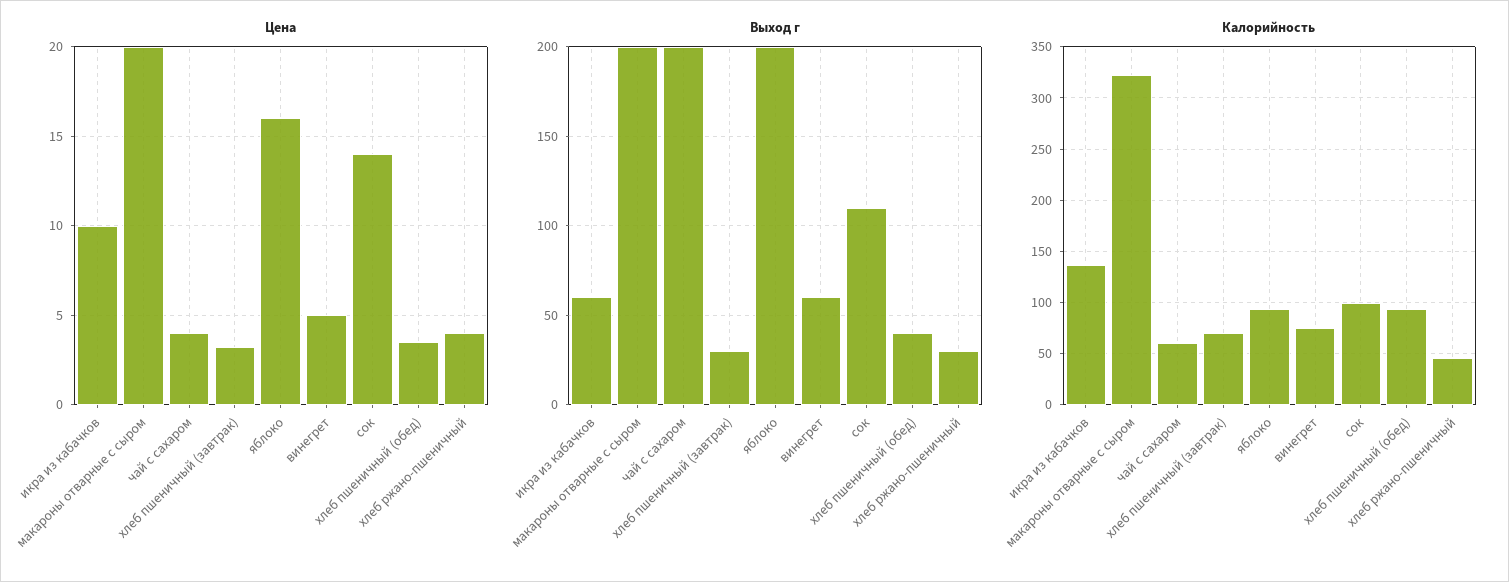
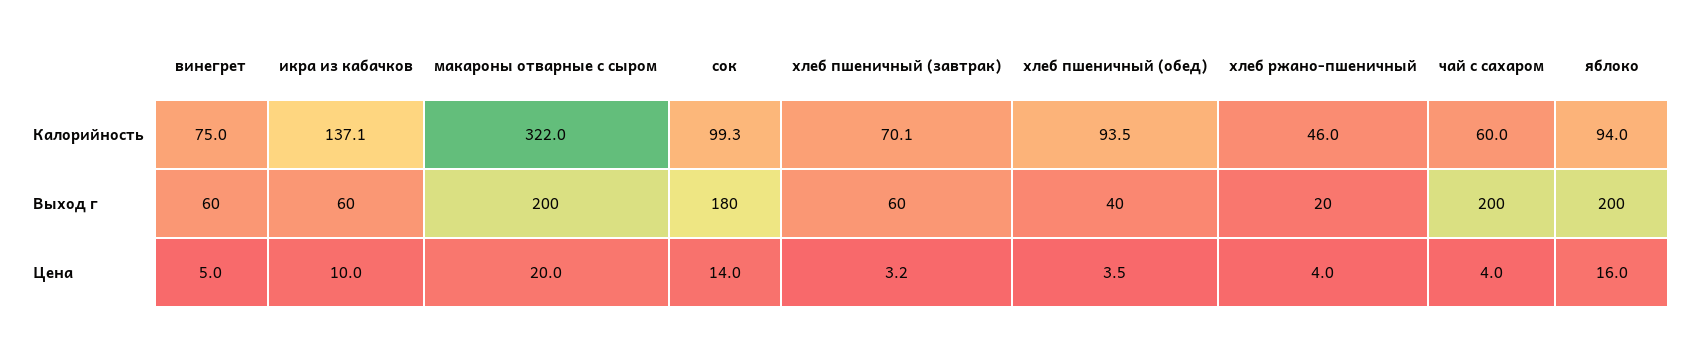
Выход г, хлеб пшеничный (завтрак): 30 -> 60
Выход г, сок: 110 -> 180
Выход г, хлеб ржано-пшеничный: 30 -> 20

